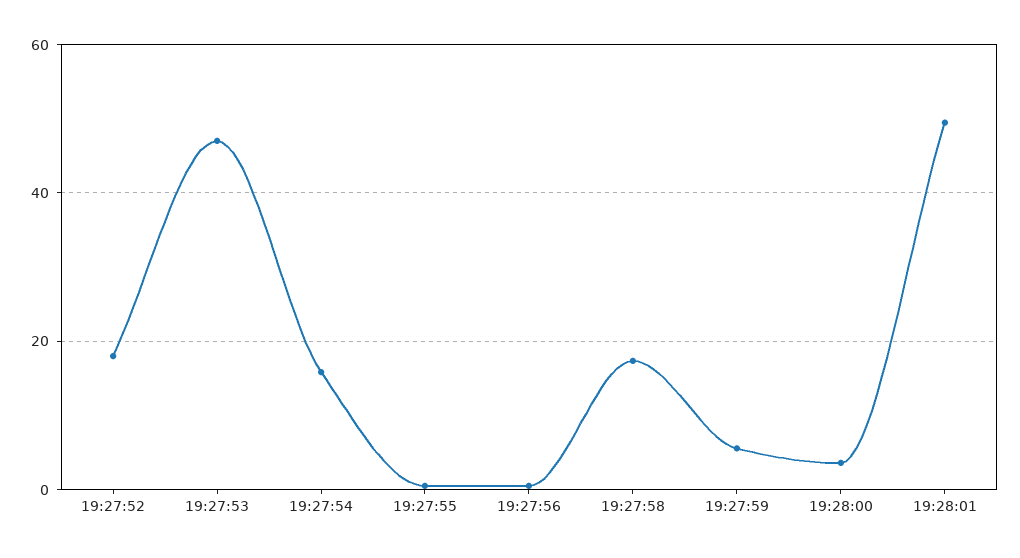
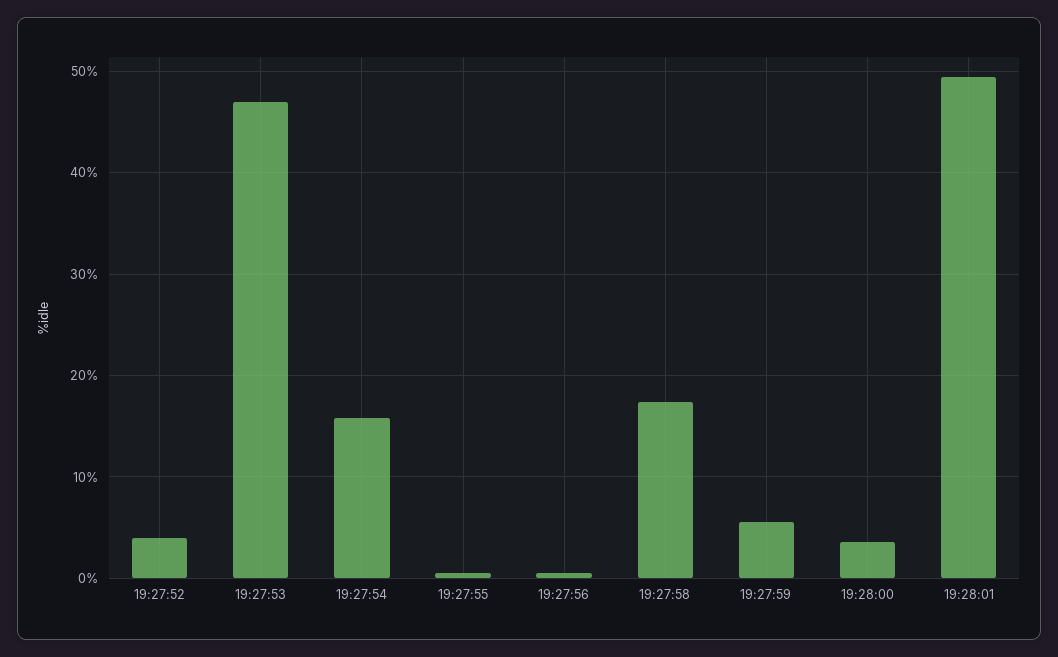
19:27:52: 18 -> 4

